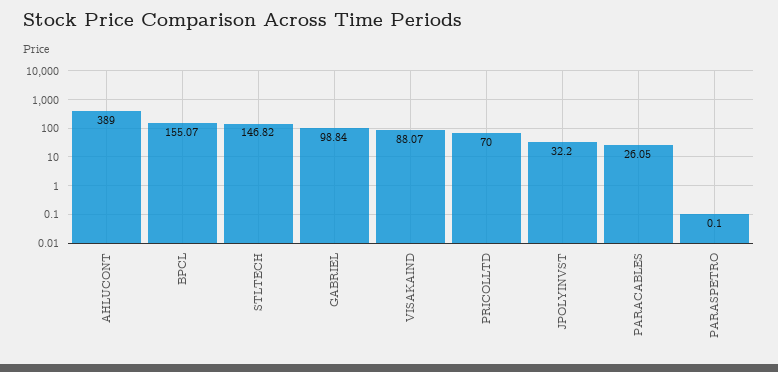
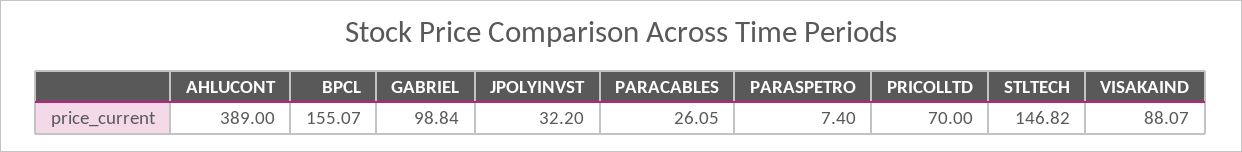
PARASPETRO: 0.1 -> 7.4

